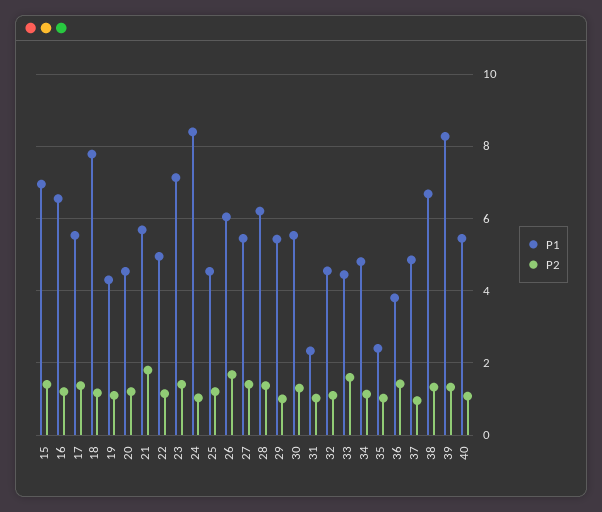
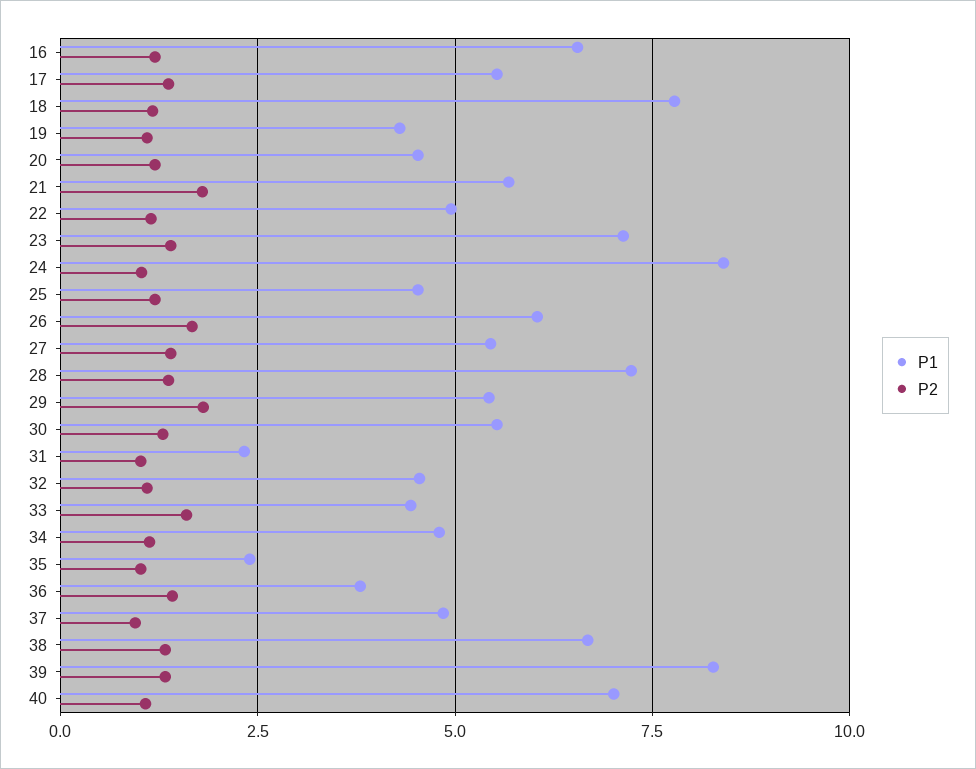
P1, 15: 7 -> none
P2, 15: 1.4 -> none
P1, 28: 6.2 -> 7.25
P2, 29: 1 -> 1.75
P1, 40: 5.4 -> 7

